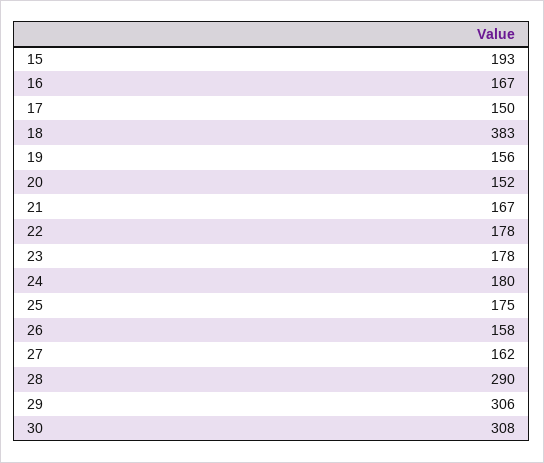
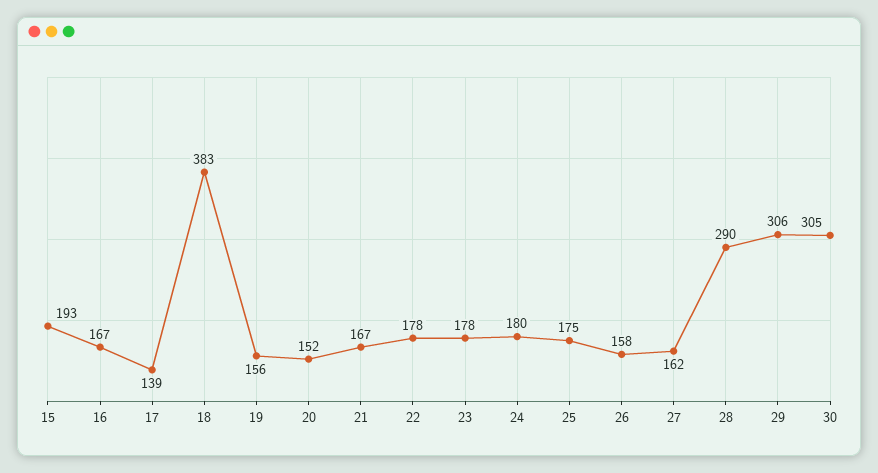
17: 150 -> 139
30: 308 -> 305

